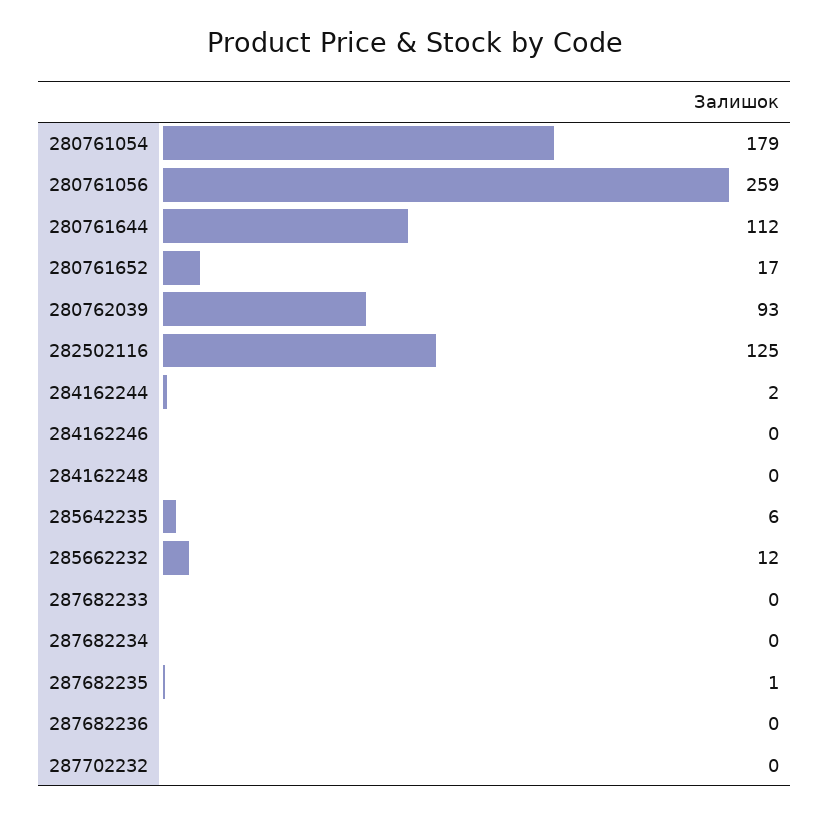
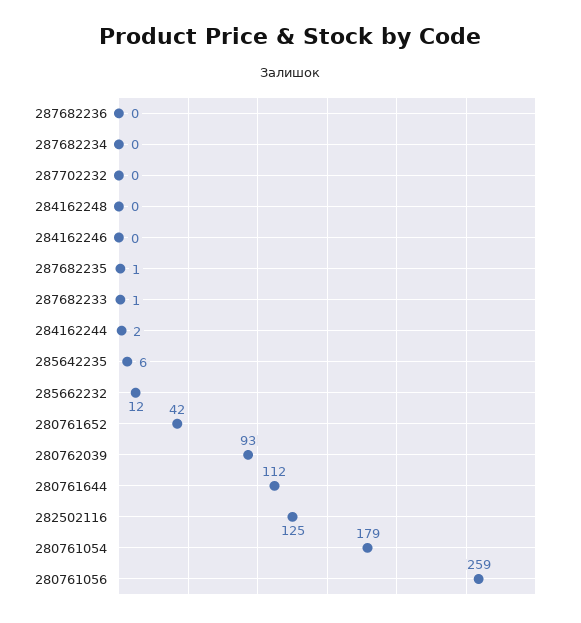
280761652: 17 -> 42
287682233: 0 -> 1

